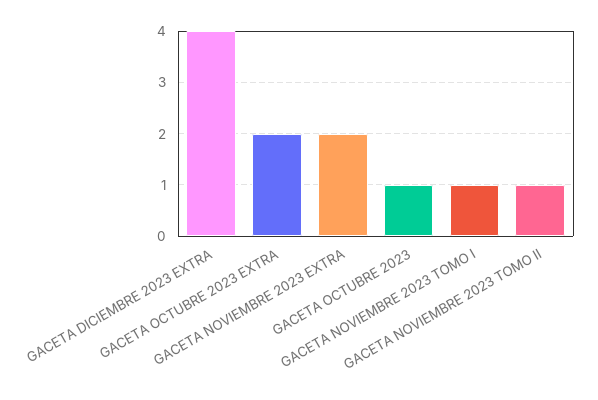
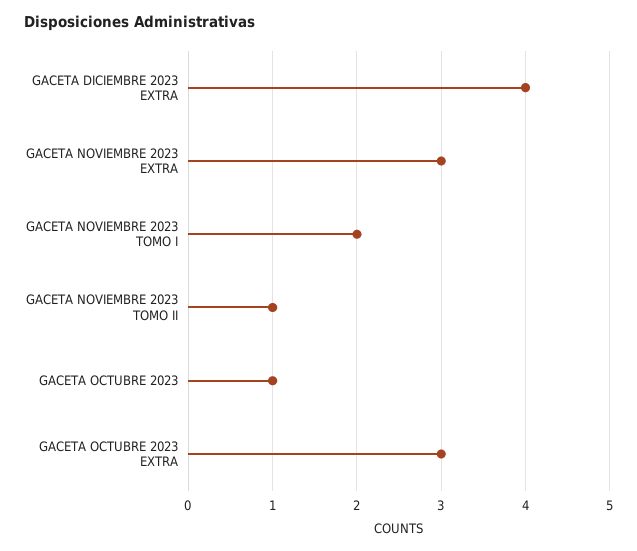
GACETA OCTUBRE 2023 EXTRA: 2 -> 3
GACETA NOVIEMBRE 2023 EXTRA: 2 -> 3
GACETA NOVIEMBRE 2023 TOMO I: 1 -> 2

